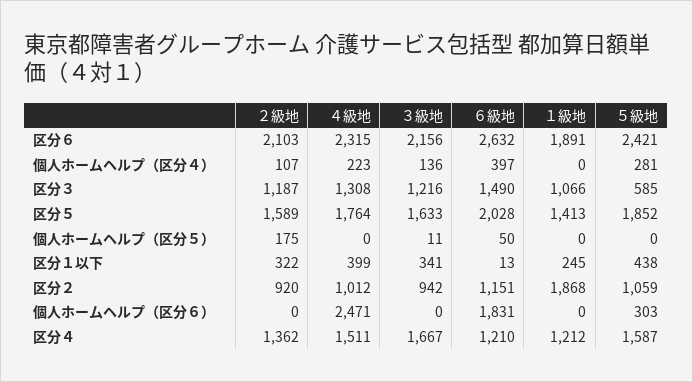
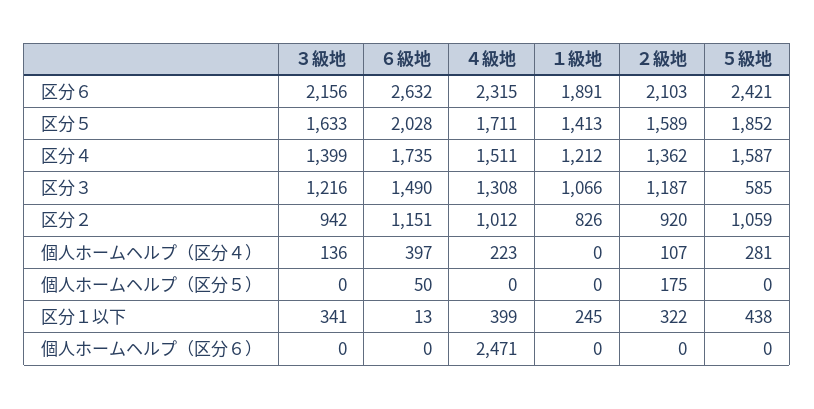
４級地, 区分５: 1764 -> 1711
３級地, 個人ホームヘルプ（区分５）: 11 -> 0
１級地, 区分２: 1868 -> 826
６級地, 個人ホームヘルプ（区分６）: 1831 -> 0
５級地, 個人ホームヘルプ（区分６）: 303 -> 0
３級地, 区分４: 1667 -> 1399
６級地, 区分４: 1210 -> 1735

